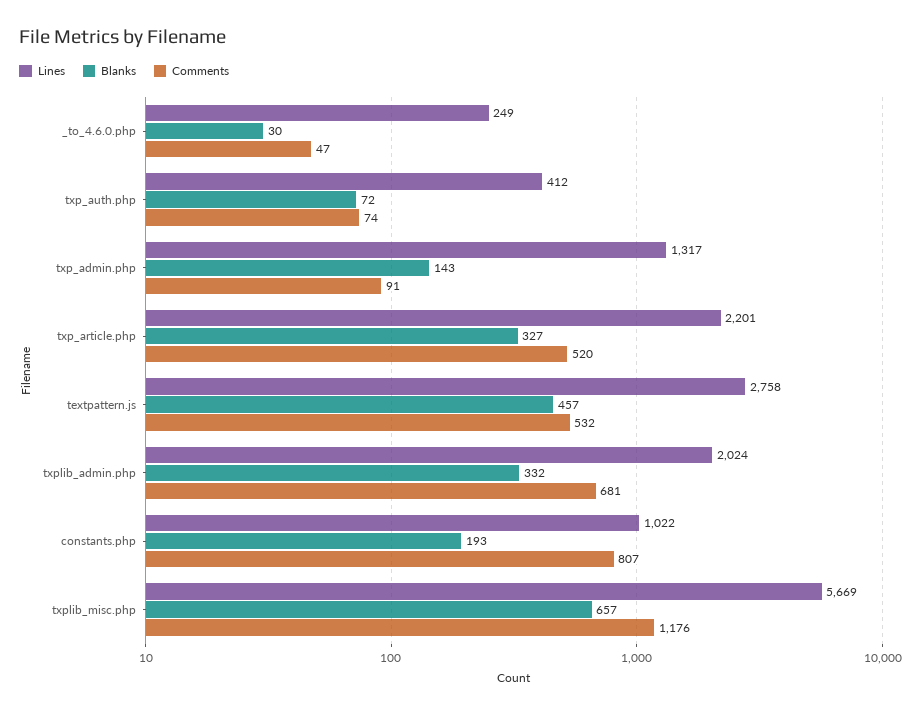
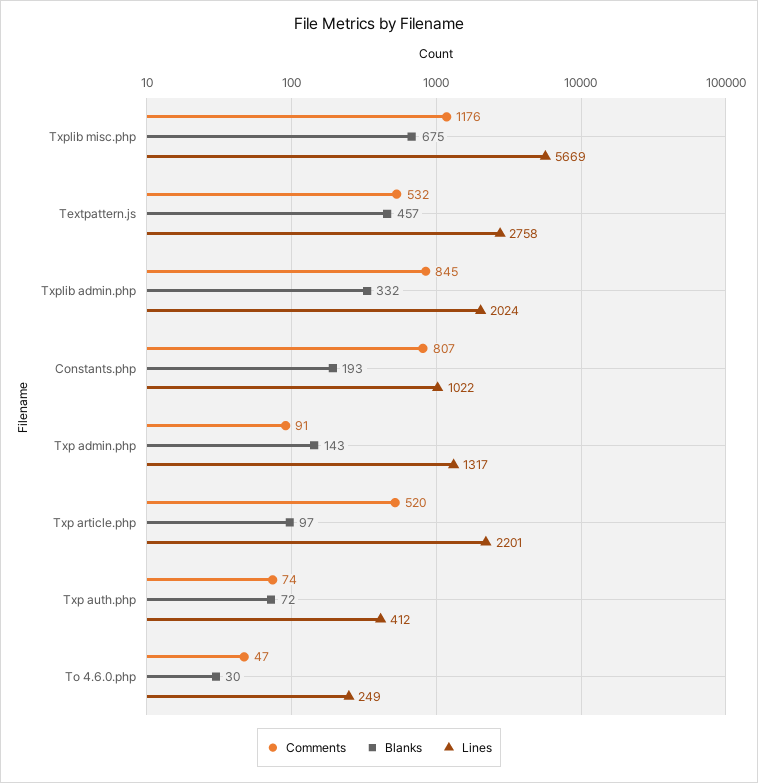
Blanks, txp_article.php: 327 -> 97
Comments, txplib_admin.php: 681 -> 845
Blanks, txplib_misc.php: 657 -> 675

